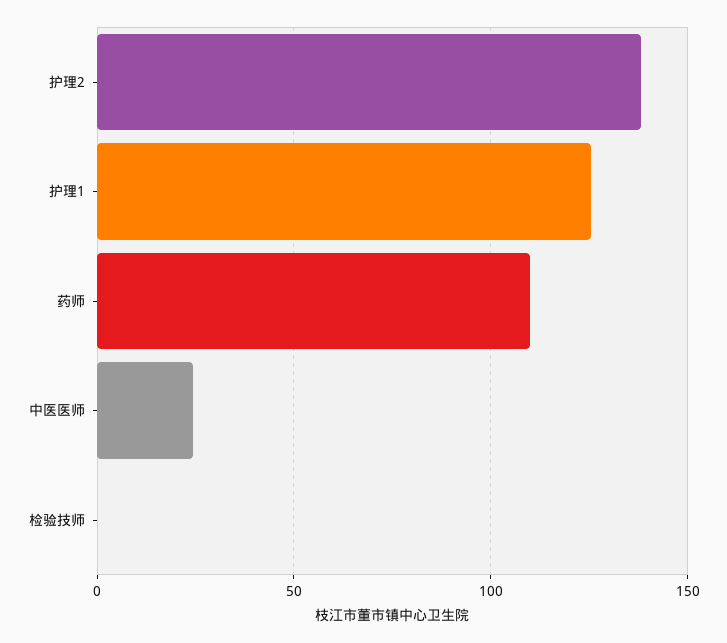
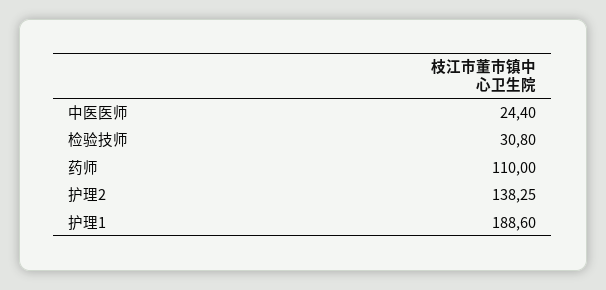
护理1: 125 -> 188.6
检验技师: 0 -> 30.8

